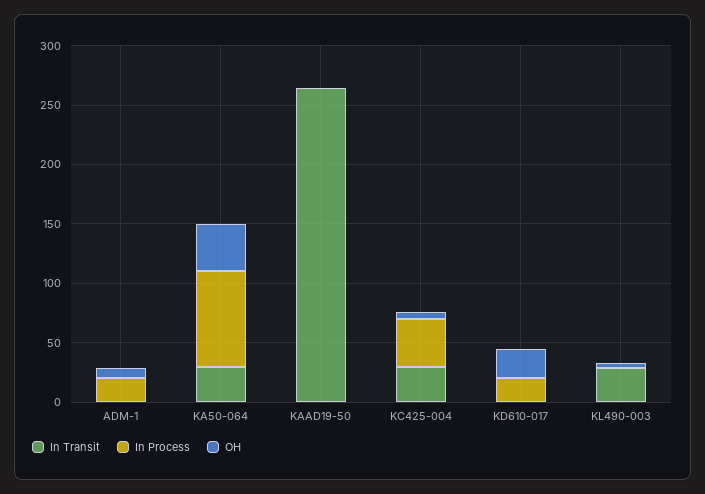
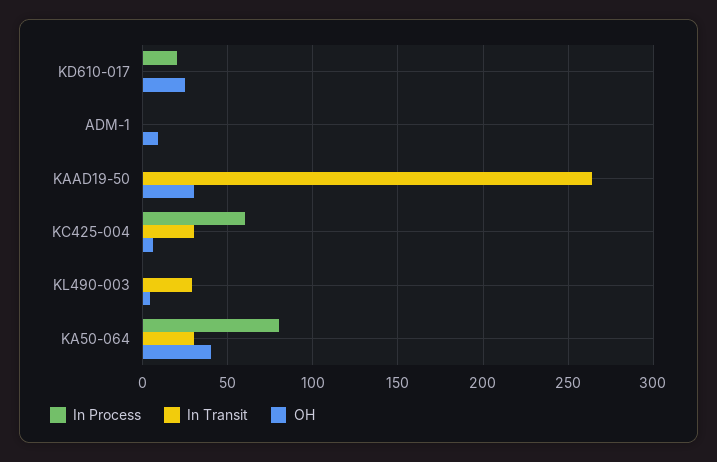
In Process, ADM-1: 20 -> 0
OH, KAAD19-50: 0 -> 30
In Process, KC425-004: 40 -> 60

